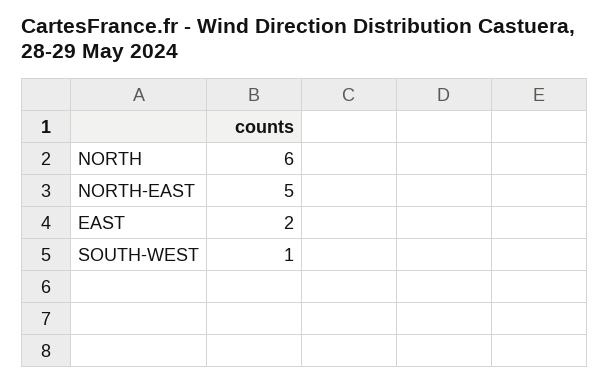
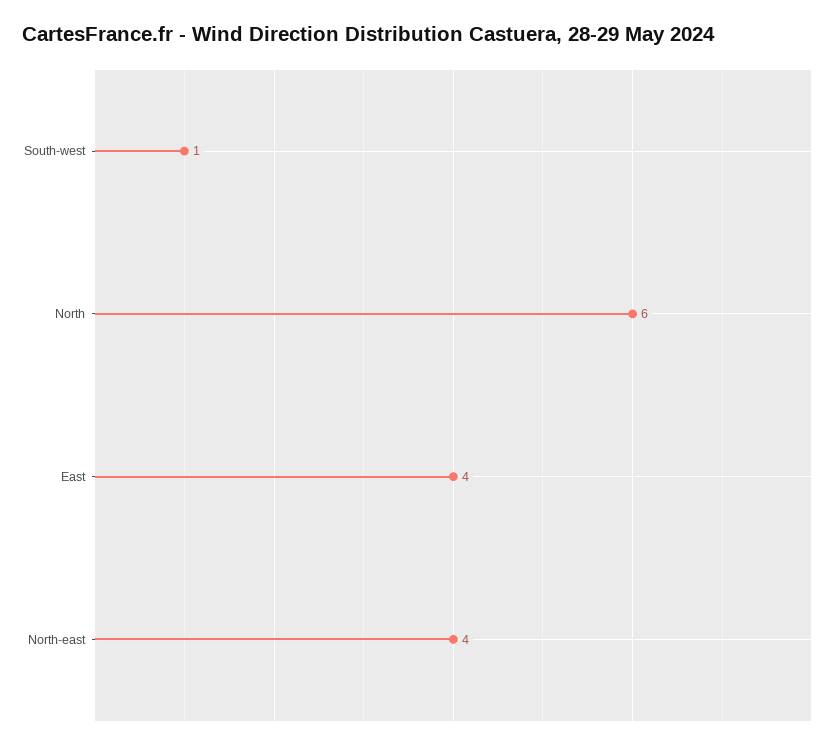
NORTH-EAST: 5 -> 4
EAST: 2 -> 4

